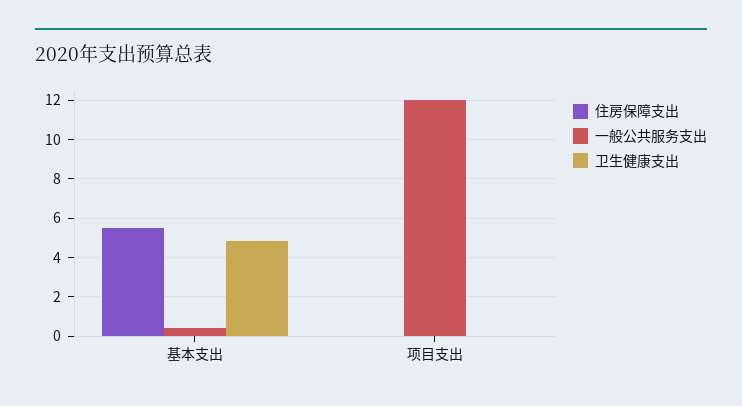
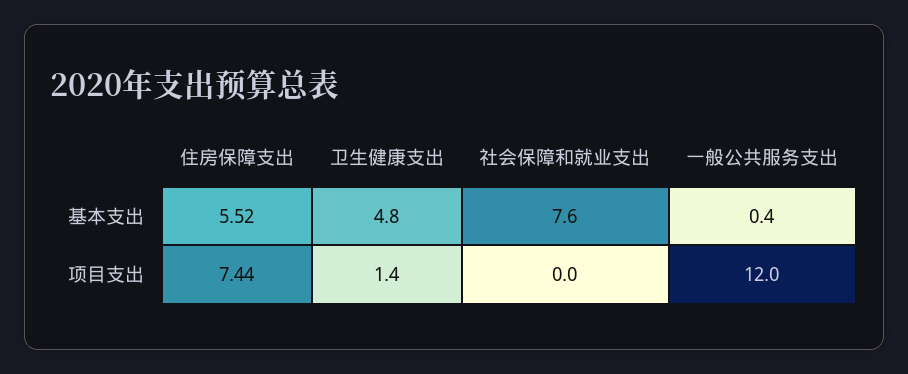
住房保障支出, 项目支出: 0 -> 7.44
卫生健康支出, 项目支出: 0 -> 1.4
社会保障和就业支出, 基本支出: none -> 7.6
社会保障和就业支出, 项目支出: none -> 0

